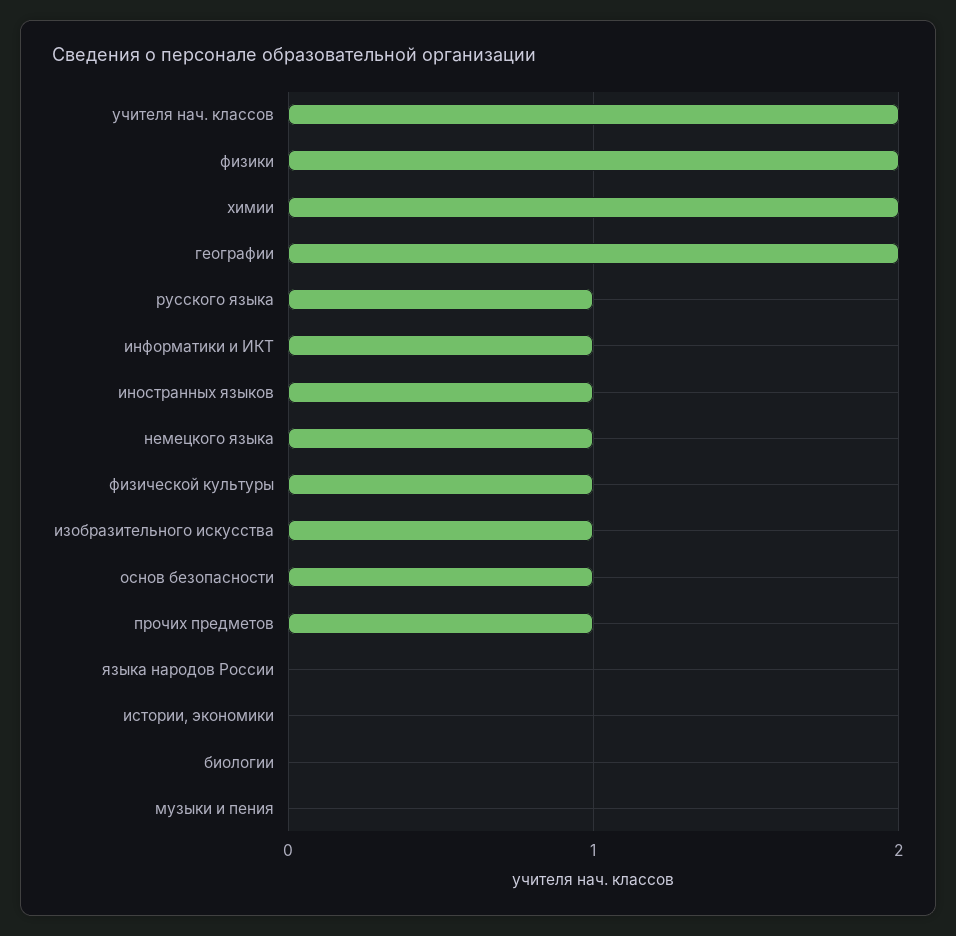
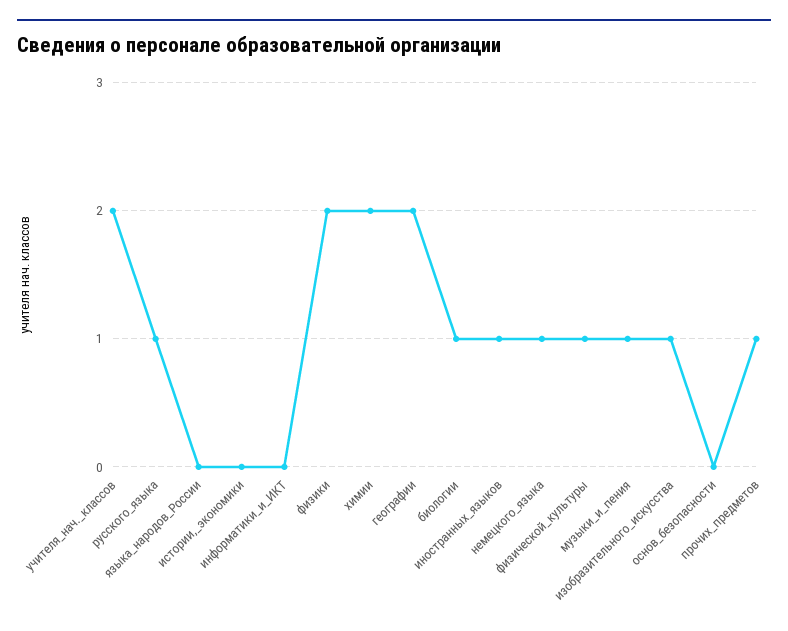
информатики и ИКТ: 1 -> 0
основ безопасности: 1 -> 0
биологии: 0 -> 1
музыки и пения: 0 -> 1

